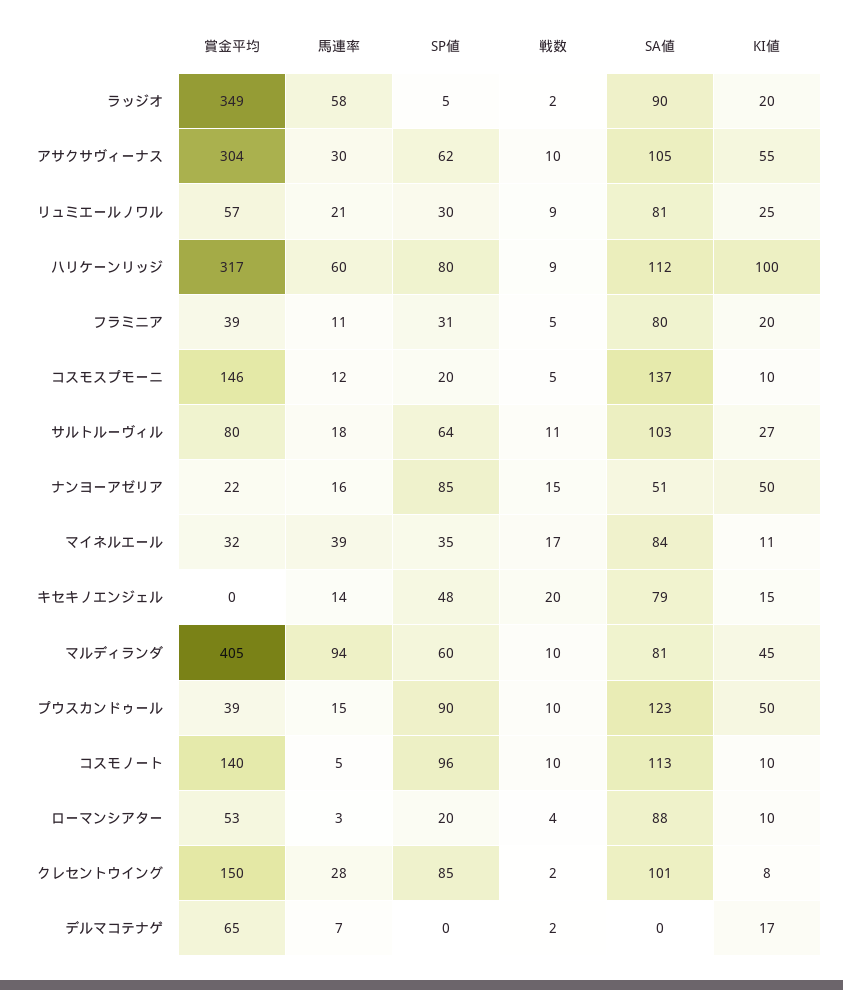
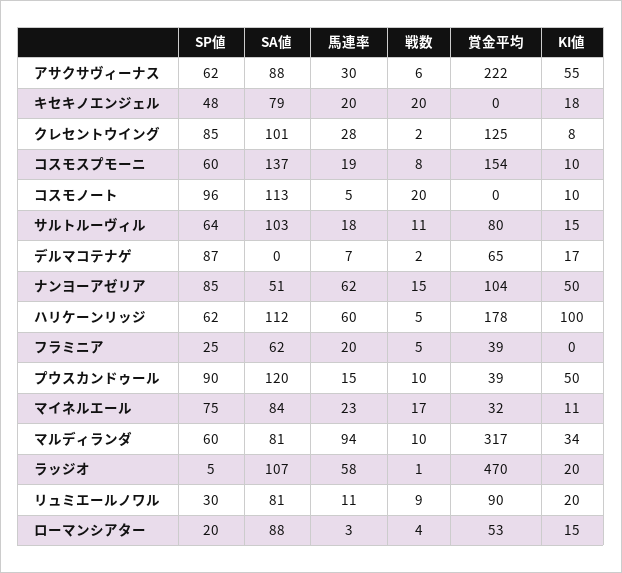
賞金平均, ラッジオ: 349 -> 470
戦数, ラッジオ: 2 -> 1
SA値, ラッジオ: 90 -> 107
賞金平均, アサクサヴィーナス: 304 -> 222
戦数, アサクサヴィーナス: 10 -> 6
SA値, アサクサヴィーナス: 105 -> 88
賞金平均, リュミエールノワル: 57 -> 90
馬連率, リュミエールノワル: 21 -> 11
KI値, リュミエールノワル: 25 -> 20
賞金平均, ハリケーンリッジ: 317 -> 178
SP値, ハリケーンリッジ: 80 -> 62
戦数, ハリケーンリッジ: 9 -> 5
馬連率, フラミニア: 11 -> 20
SP値, フラミニア: 31 -> 25
SA値, フラミニア: 80 -> 62
KI値, フラミニア: 20 -> 0
賞金平均, コスモスプモーニ: 146 -> 154
馬連率, コスモスプモーニ: 12 -> 19
SP値, コスモスプモーニ: 20 -> 60
戦数, コスモスプモーニ: 5 -> 8
KI値, サルトルーヴィル: 27 -> 15
賞金平均, ナンヨーアゼリア: 22 -> 104
馬連率, ナンヨーアゼリア: 16 -> 62
馬連率, マイネルエール: 39 -> 23
SP値, マイネルエール: 35 -> 75
馬連率, キセキノエンジェル: 14 -> 20
KI値, キセキノエンジェル: 15 -> 18
賞金平均, マルディランダ: 405 -> 317
KI値, マルディランダ: 45 -> 34
SA値, プウスカンドゥール: 123 -> 120
賞金平均, コスモノート: 140 -> 0
戦数, コスモノート: 10 -> 20
KI値, ローマンシアター: 10 -> 15
賞金平均, クレセントウイング: 150 -> 125
SP値, デルマコテナゲ: 0 -> 87

